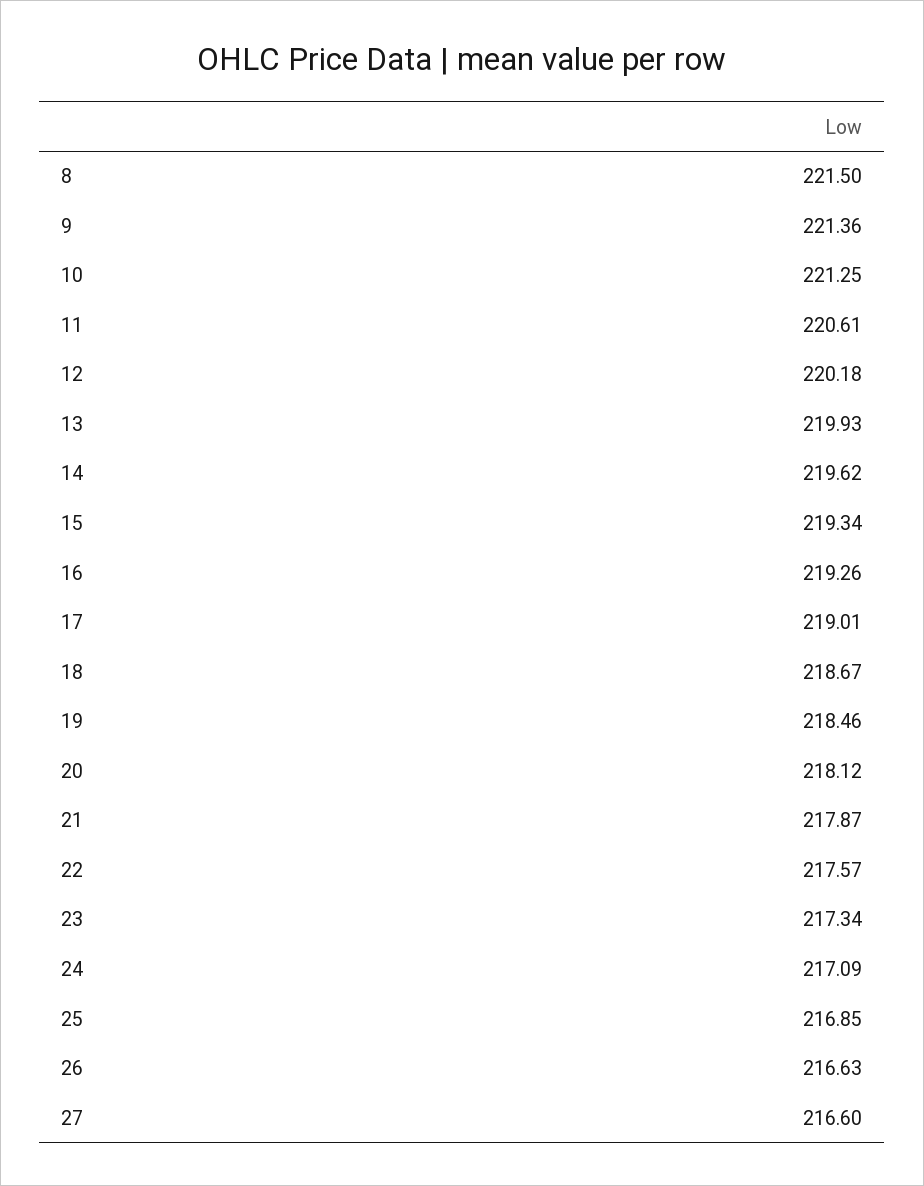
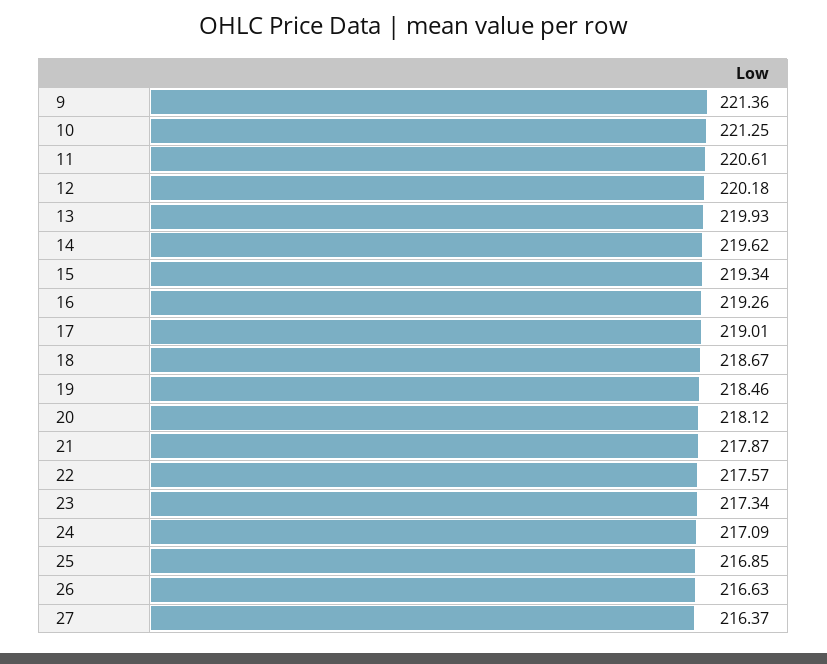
8: 221.5 -> none
27: 216.6 -> 216.37

